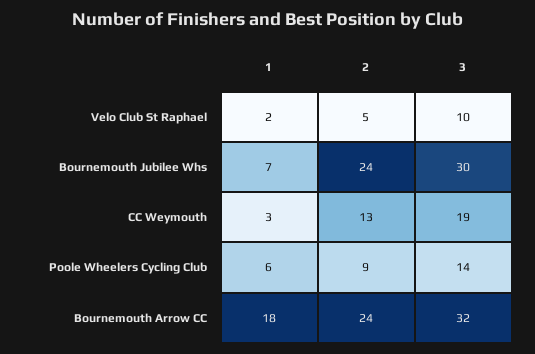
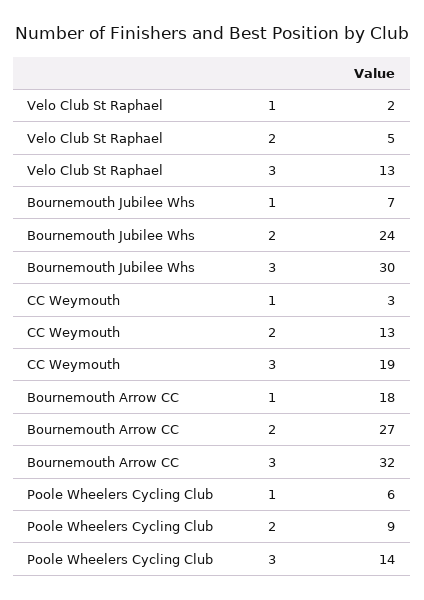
3, Velo Club St Raphael: 10 -> 13
2, Bournemouth Arrow CC: 24 -> 27

